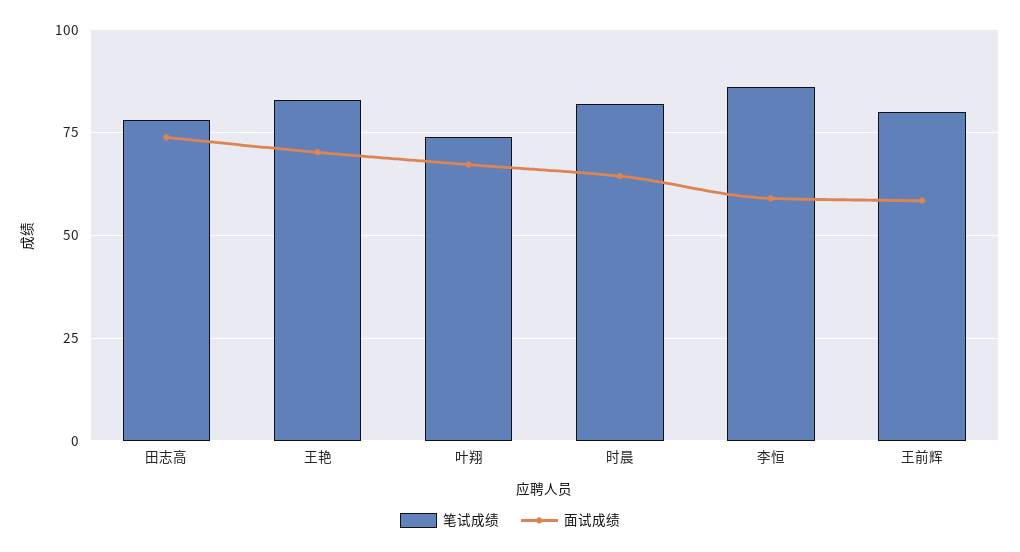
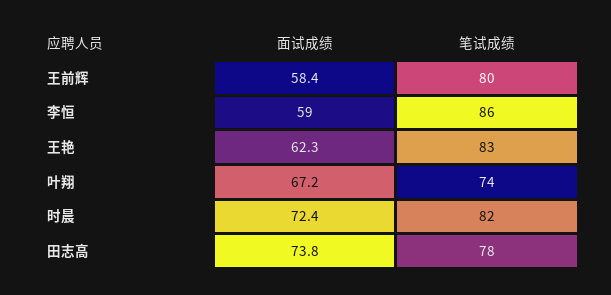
面试成绩, 王艳: 70 -> 62.3
面试成绩, 时晨: 65 -> 72.4

